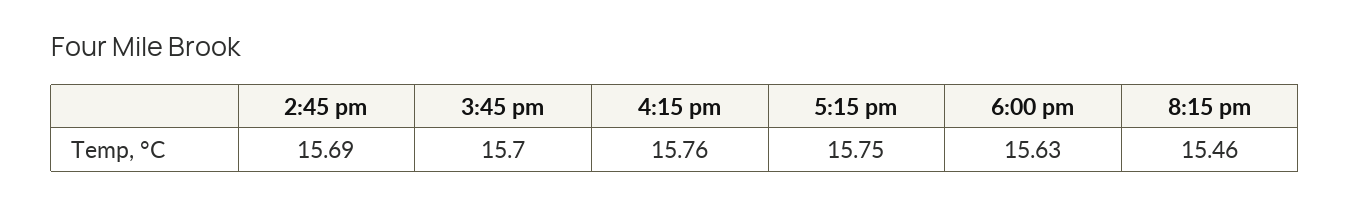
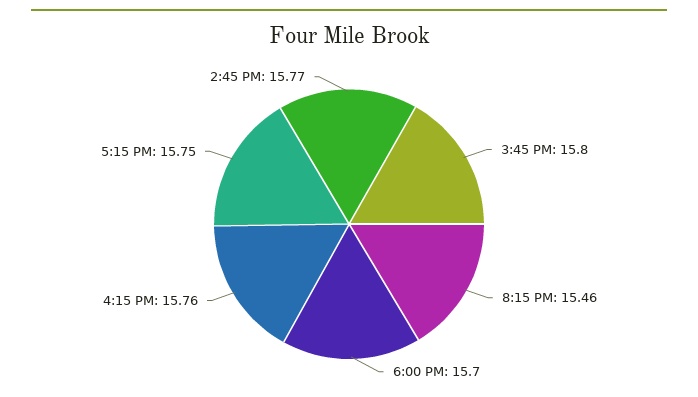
2:45 pm: 15.69 -> 15.77
3:45 pm: 15.7 -> 15.8
6:00 pm: 15.63 -> 15.7

